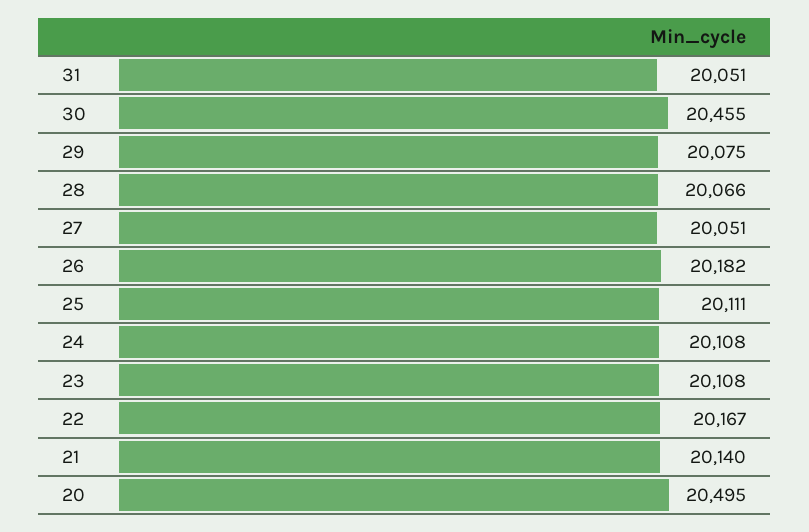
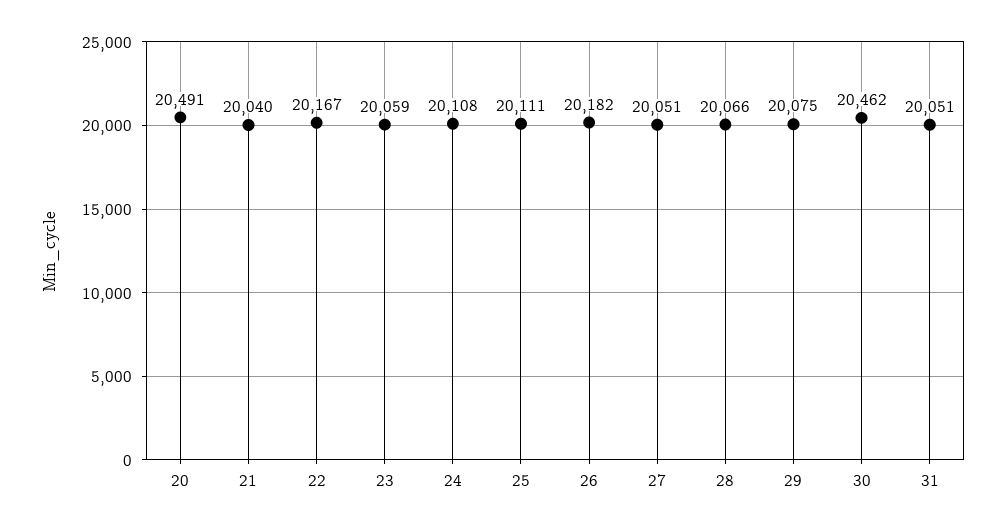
30: 20455 -> 20462
23: 20108 -> 20059
21: 20140 -> 20040
20: 20495 -> 20491

